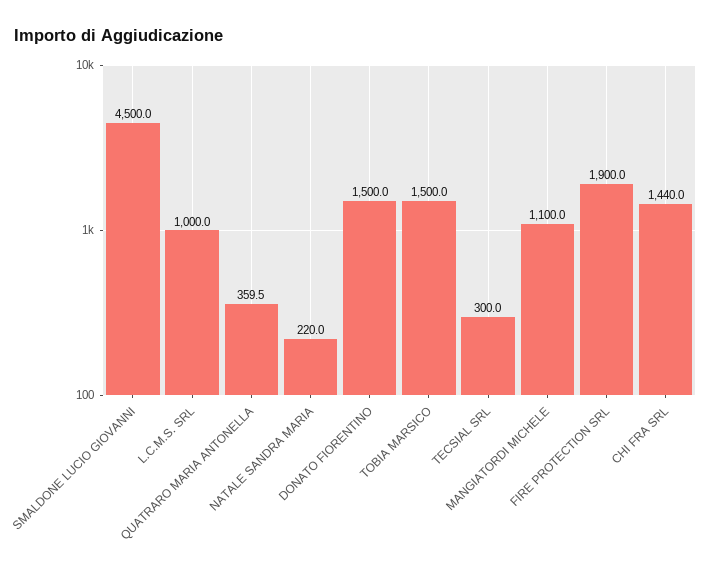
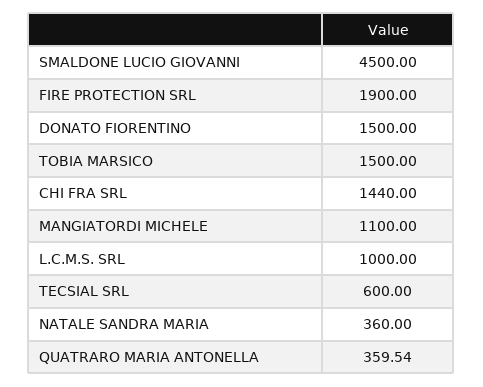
NATALE SANDRA MARIA: 220 -> 360
TECSIAL SRL: 300 -> 600

